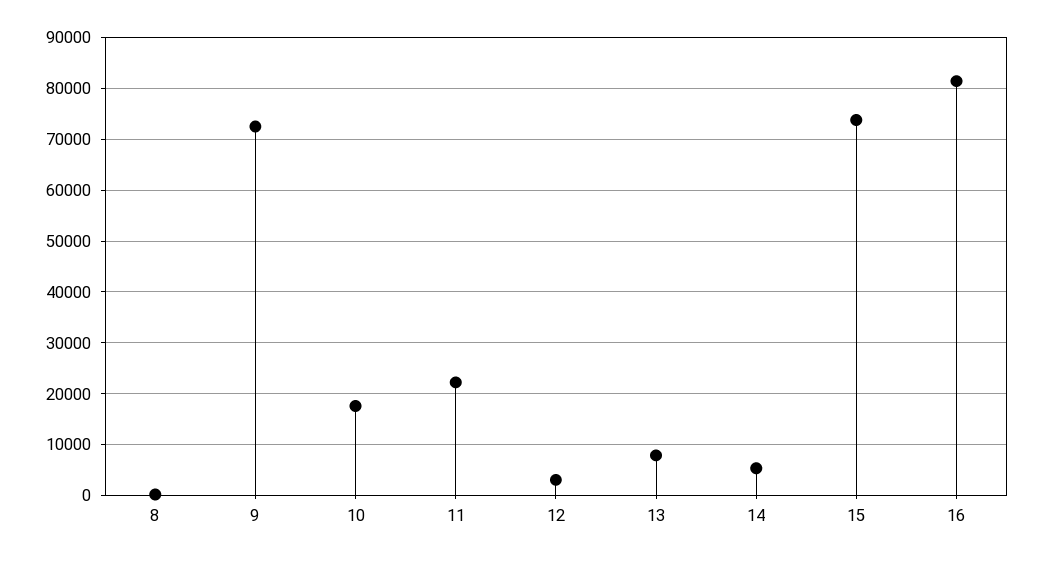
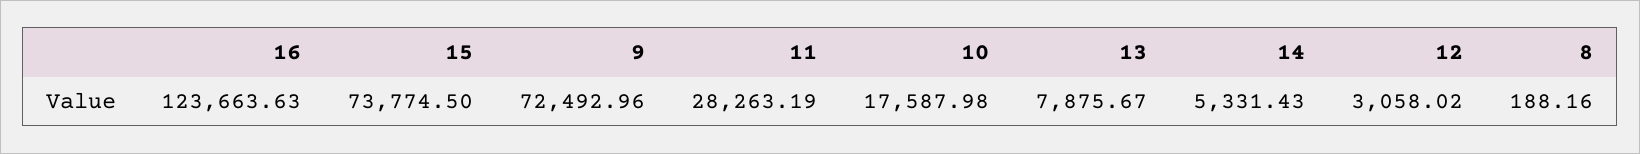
11: 22000 -> 28263.19
16: 82000 -> 123663.63

